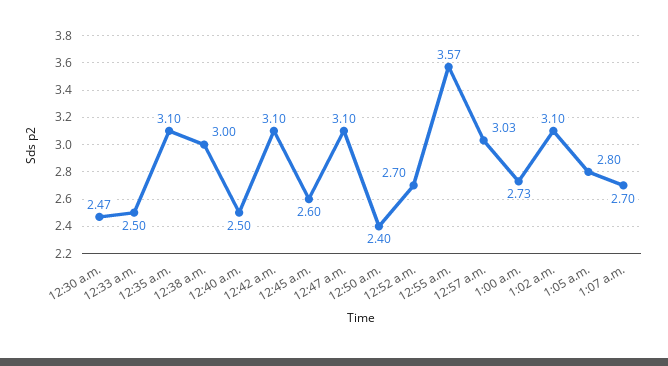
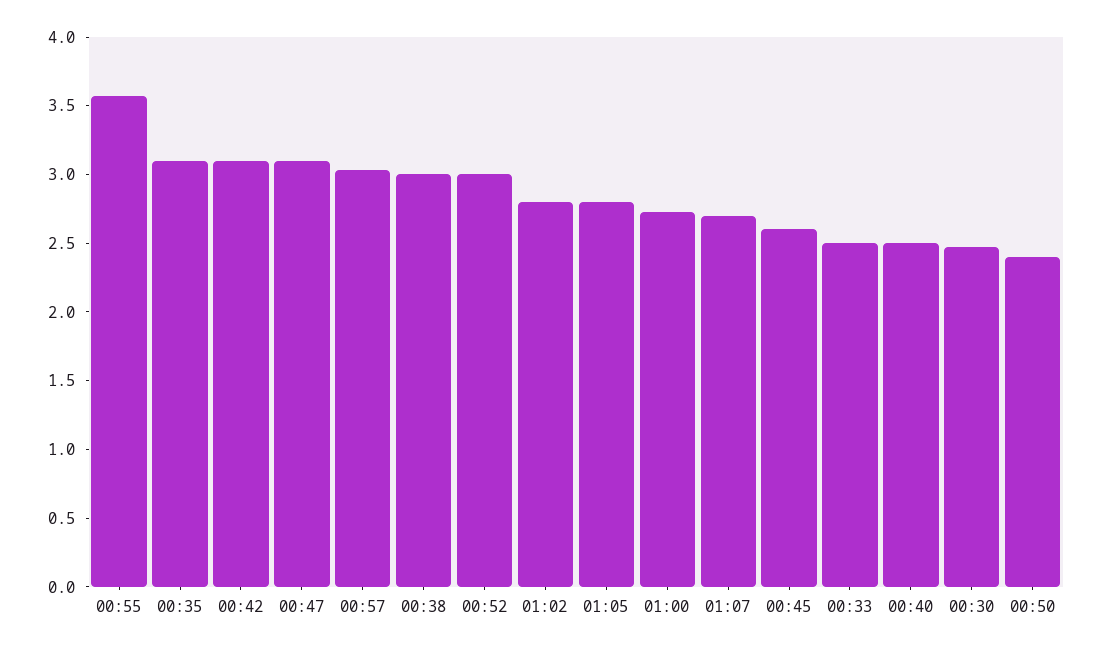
12:52 a.m.: 2.7 -> 3
1:02 a.m.: 3.1 -> 2.8

